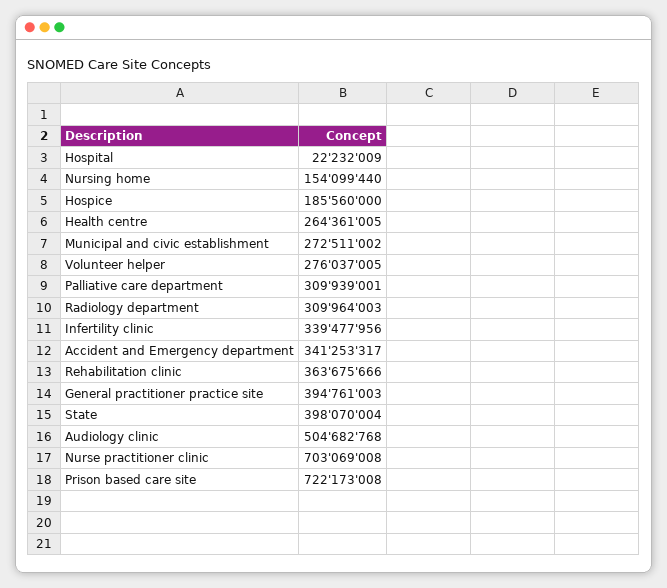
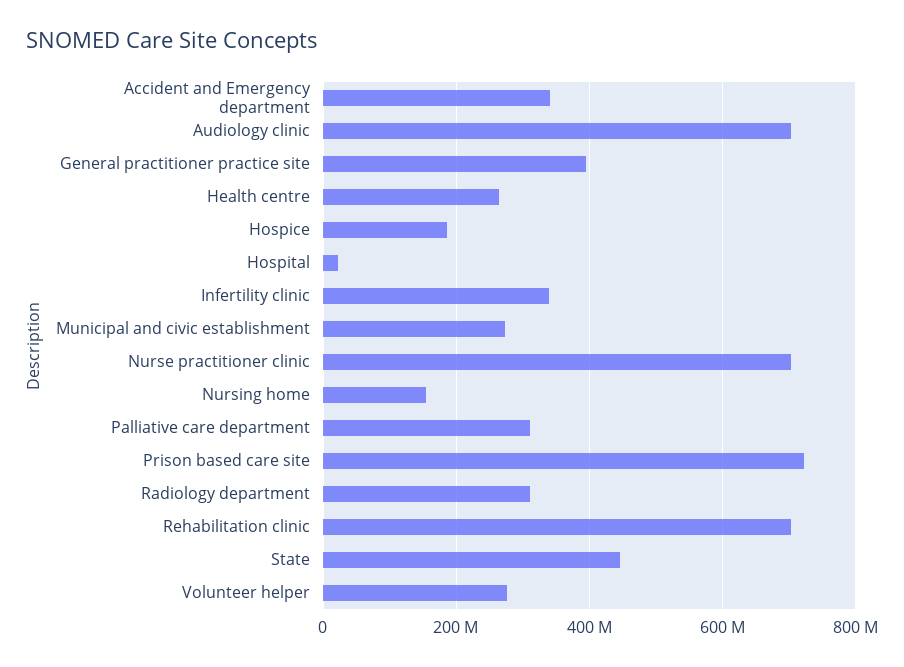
Rehabilitation clinic: 363675666 -> 700000000
State: 398070004 -> 440000000
Audiology clinic: 504682768 -> 700000000

